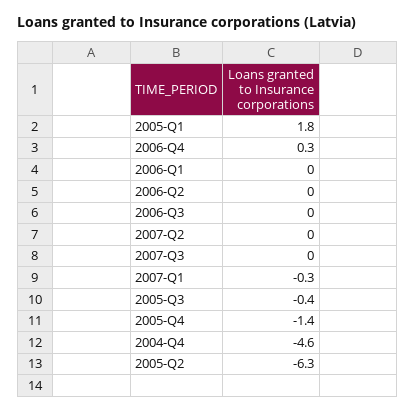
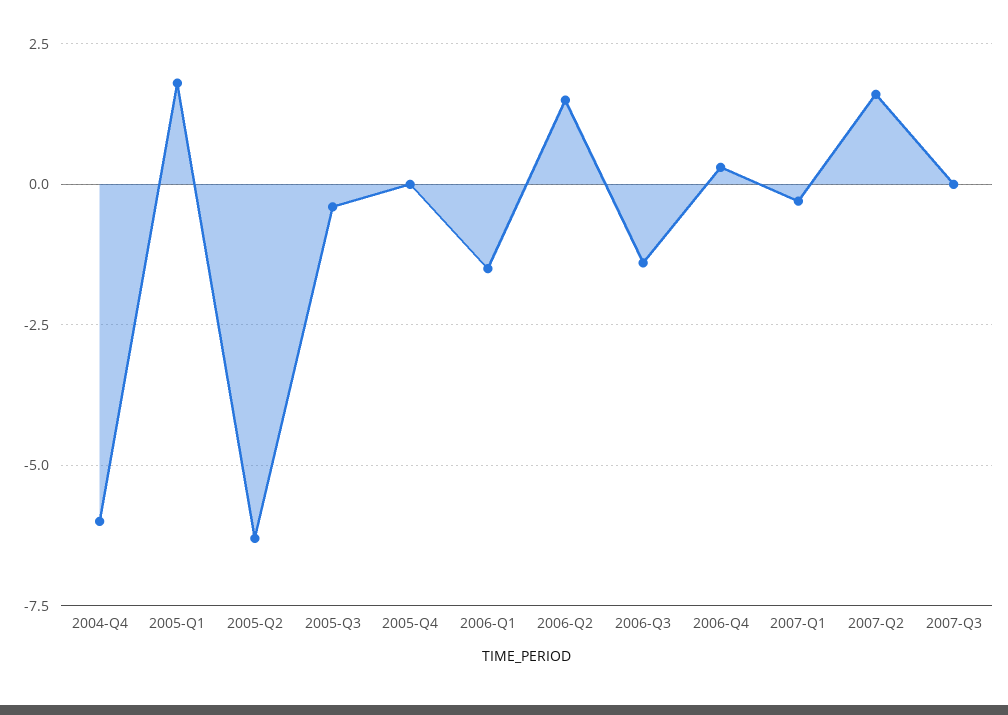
2006-Q1: 0 -> -1.5
2006-Q2: 0 -> 1.5
2006-Q3: 0 -> -1.5
2007-Q2: 0 -> 1.5
2005-Q4: -1.4 -> 0
2004-Q4: -4.6 -> -6

